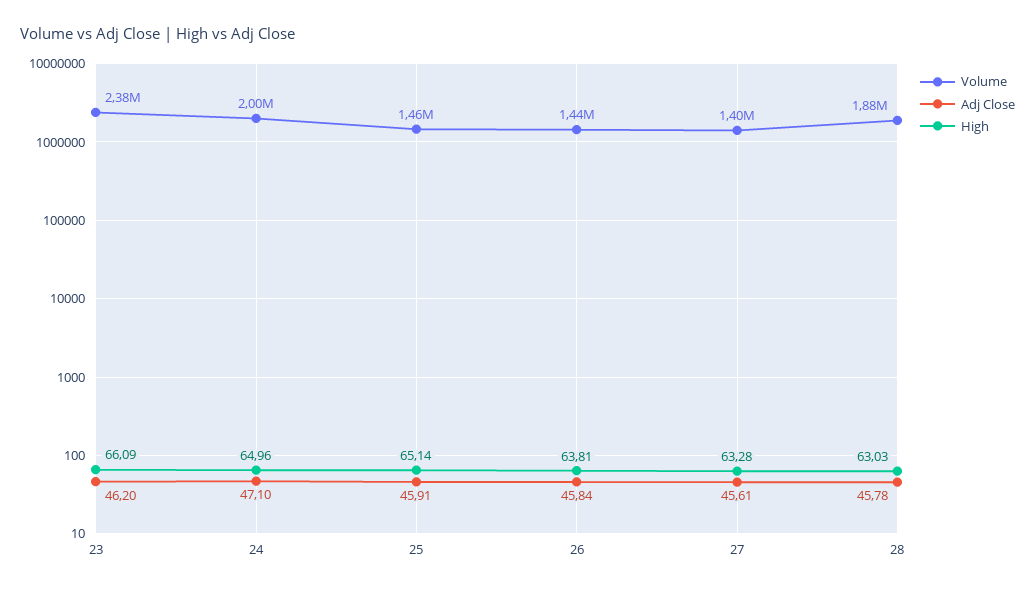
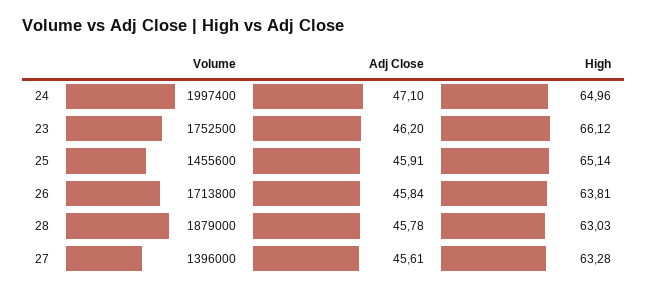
Volume, 23: 2380000 -> 1752500
High, 23: 66.09 -> 66.12
Volume, 26: 1440000 -> 1713800

